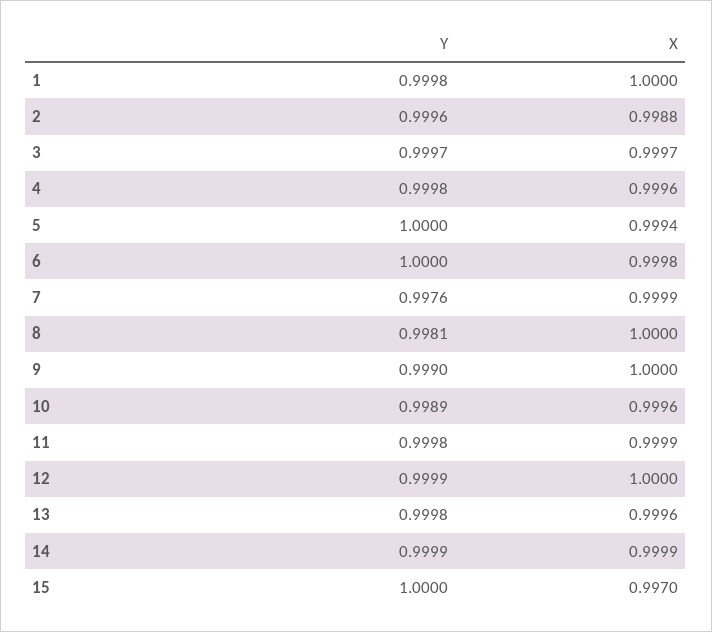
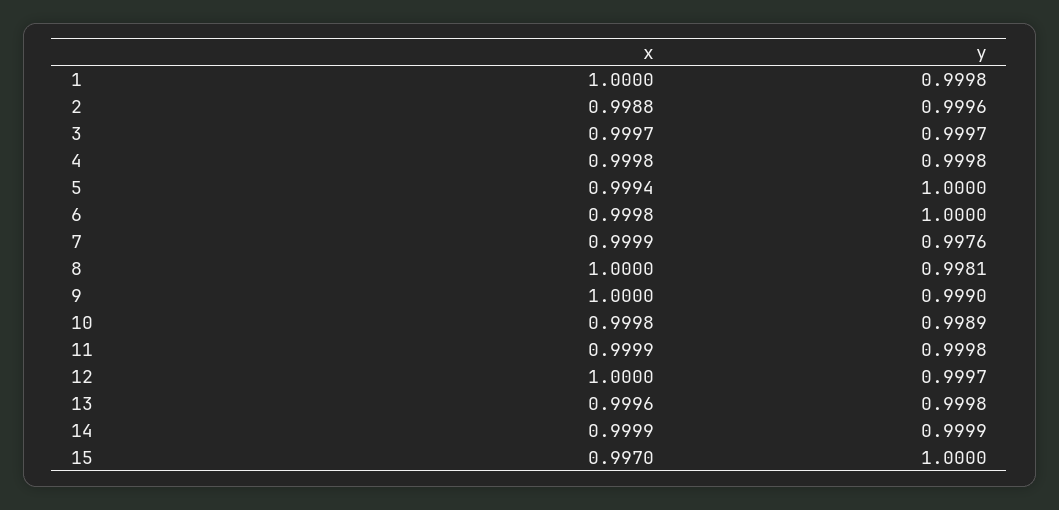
X, 4: 0.9996 -> 0.9998
X, 10: 0.9996 -> 0.9998
Y, 12: 0.9999 -> 0.9997

